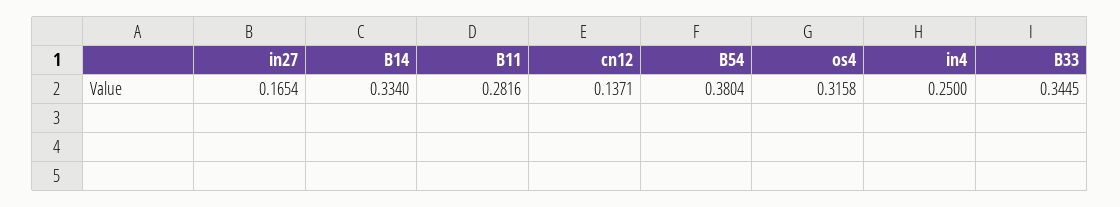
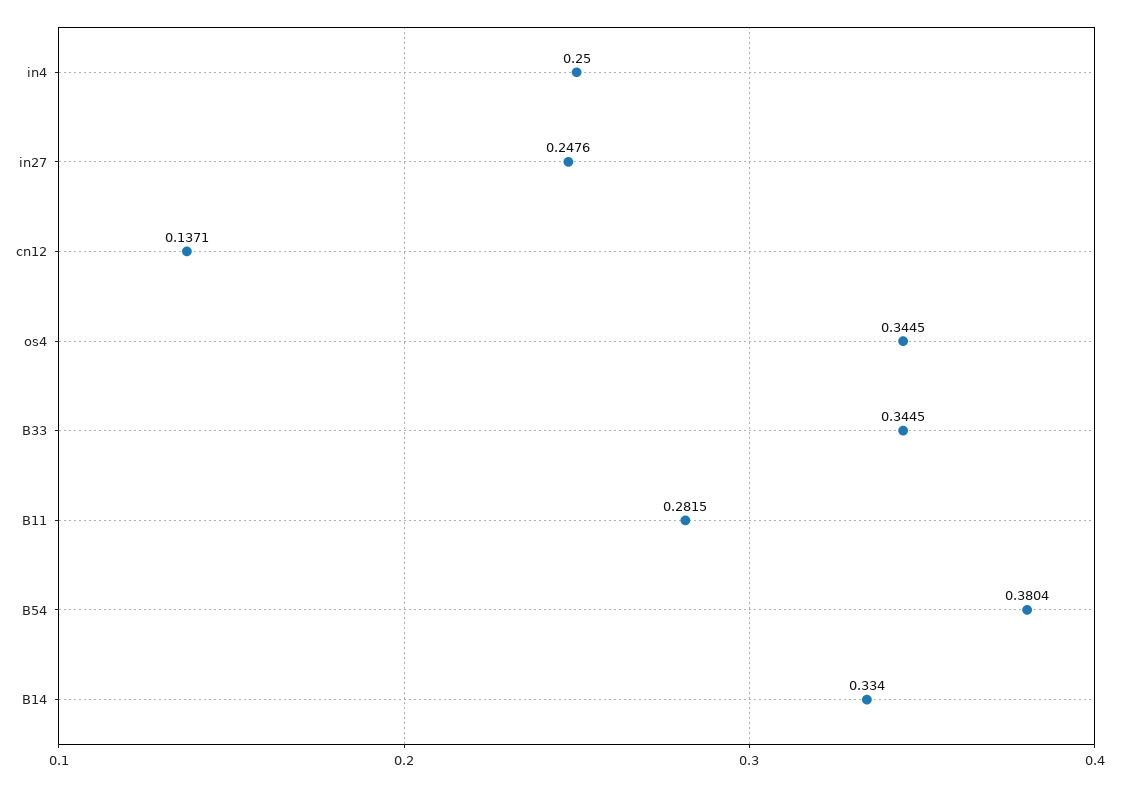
in27: 0.1654 -> 0.2476
B11: 0.2816 -> 0.2815
os4: 0.3158 -> 0.3445

